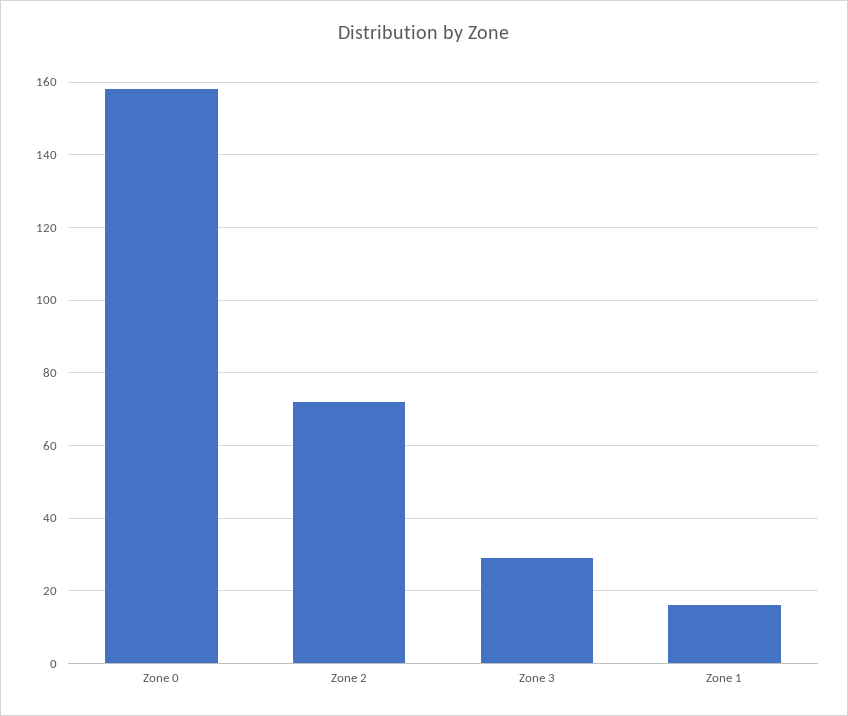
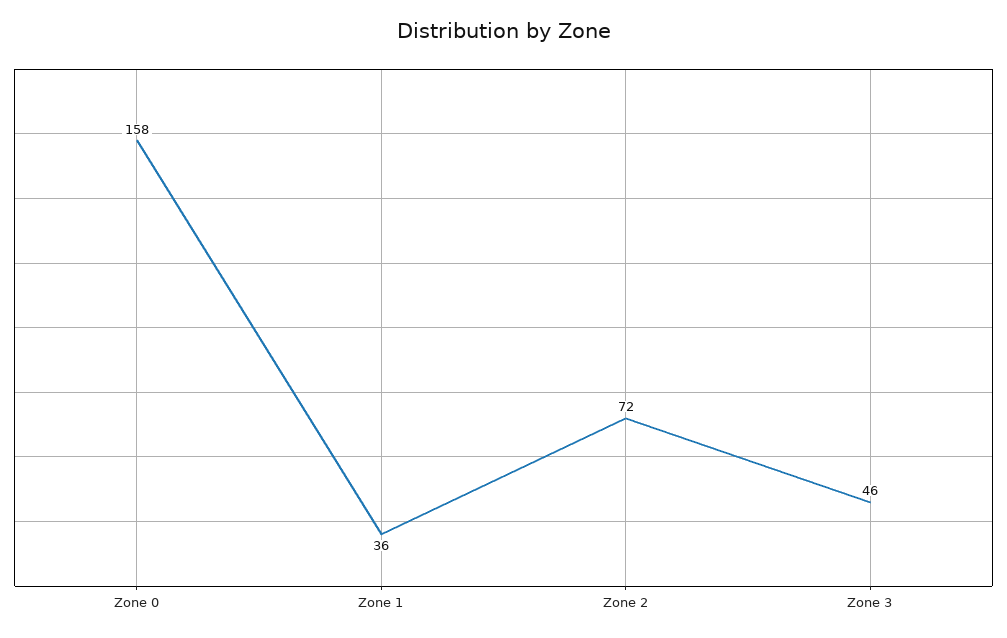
Zone 3: 30 -> 46
Zone 1: 15 -> 36

